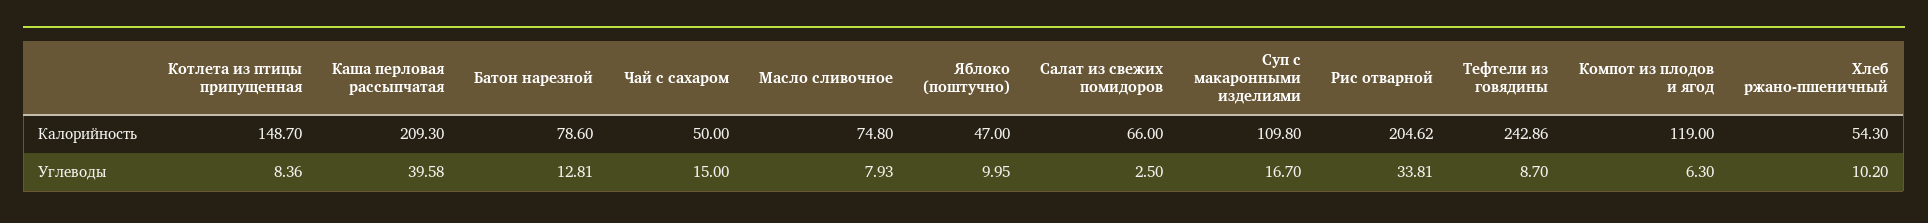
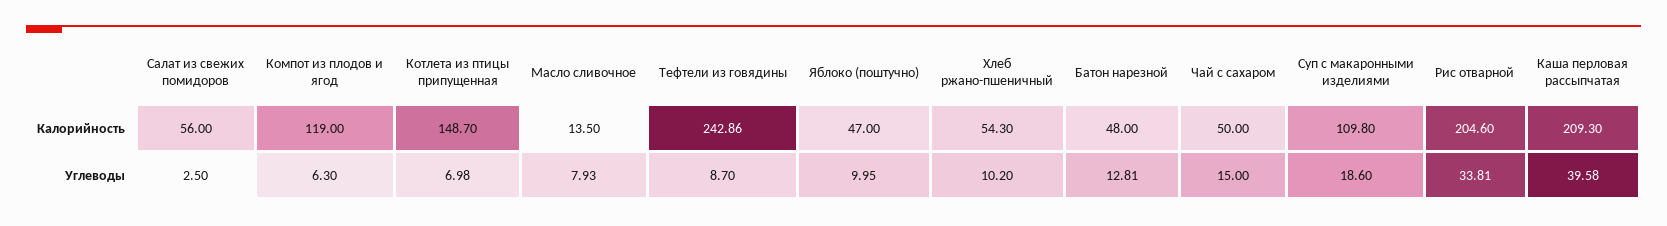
Батон нарезной, Калорийность: 78.6 -> 48
Масло сливочное, Калорийность: 74.8 -> 13.5
Салат из свежих помидоров, Калорийность: 66 -> 56
Рис отварной, Калорийность: 204.62 -> 204.6
Котлета из птицы припущенная, Углеводы: 8.36 -> 6.98
Суп с макаронными изделиями, Углеводы: 16.7 -> 18.6

